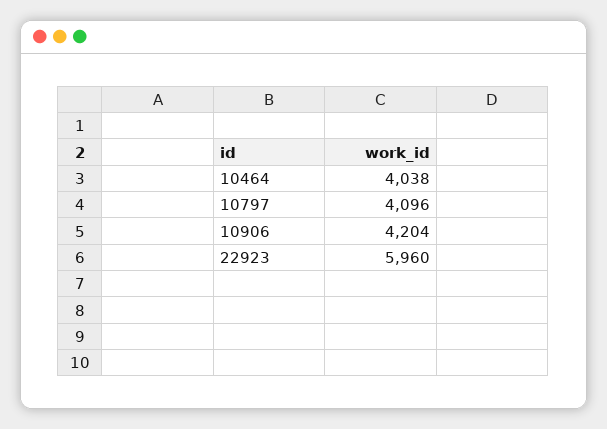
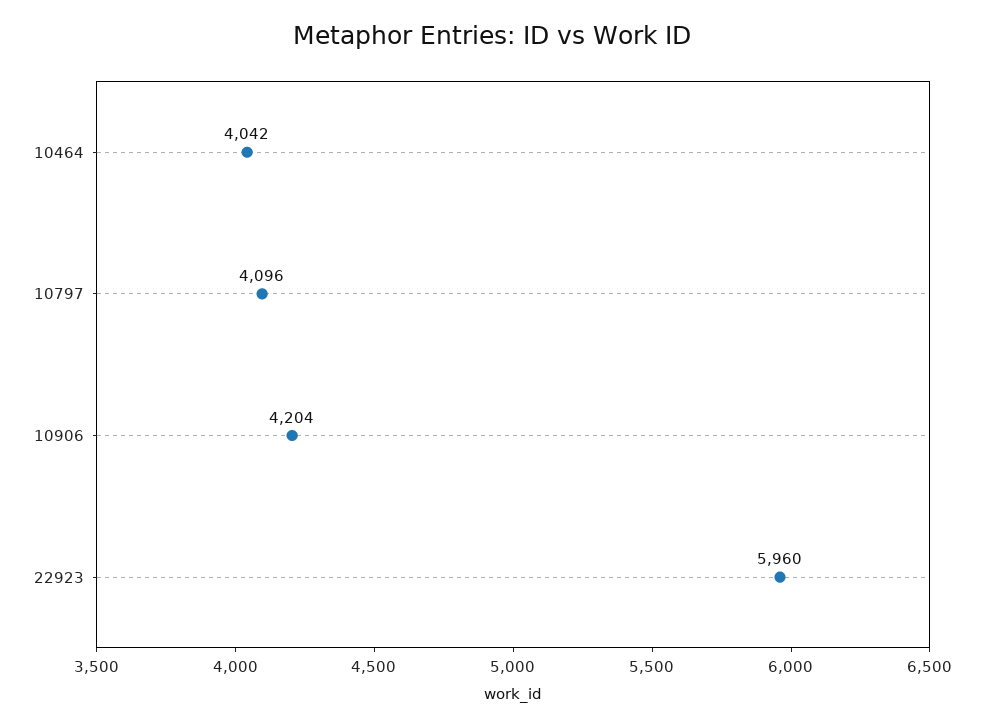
10464: 4038 -> 4042

